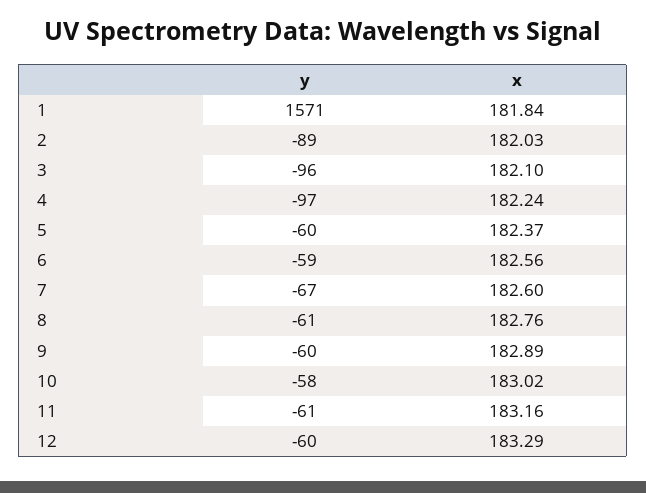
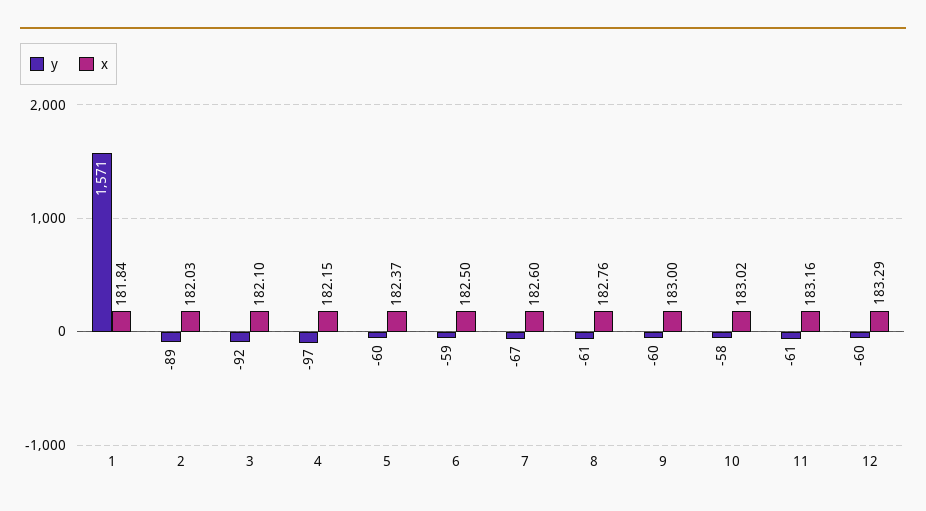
y, 3: -96 -> -92
x, 4: 182.24 -> 182.15
x, 6: 182.56 -> 182.5
x, 9: 182.89 -> 183

